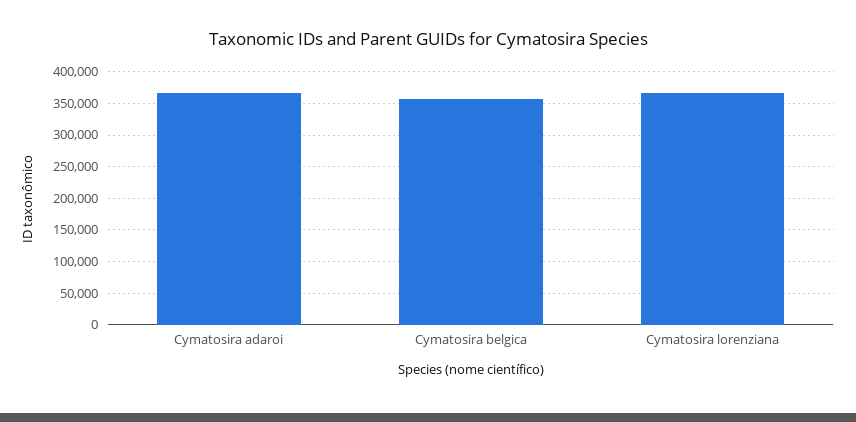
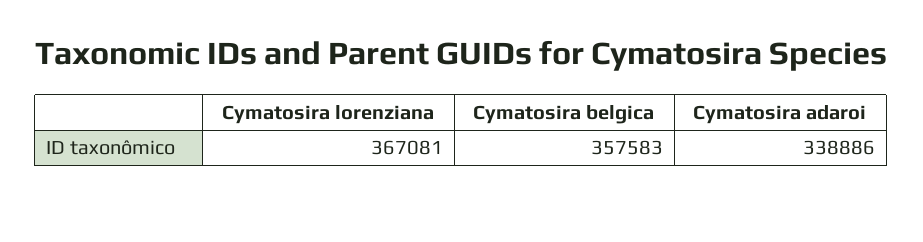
Cymatosira adaroi: 370000 -> 338886

